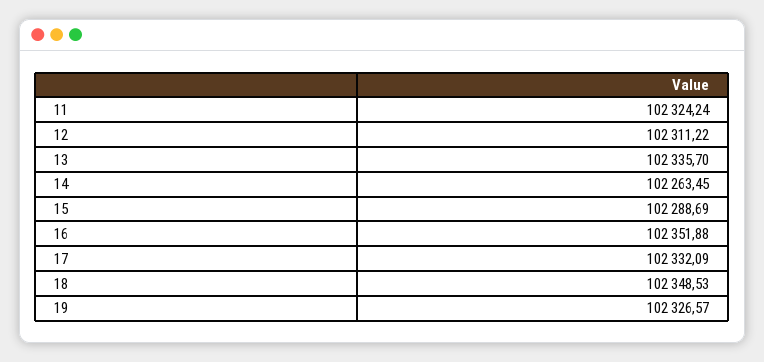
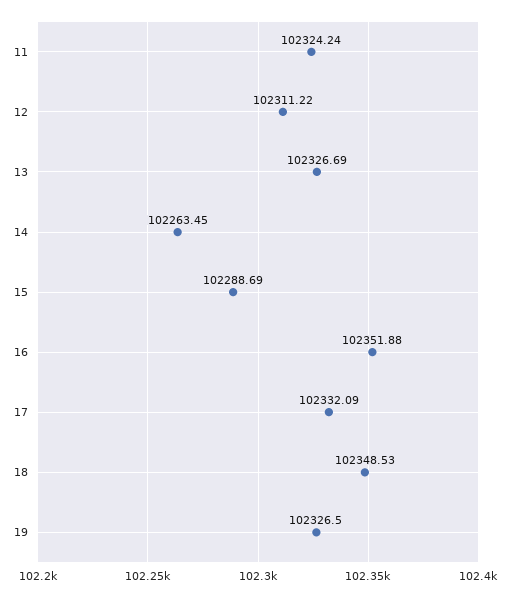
13: 102335.7 -> 102326.69
19: 102326.57 -> 102326.5

